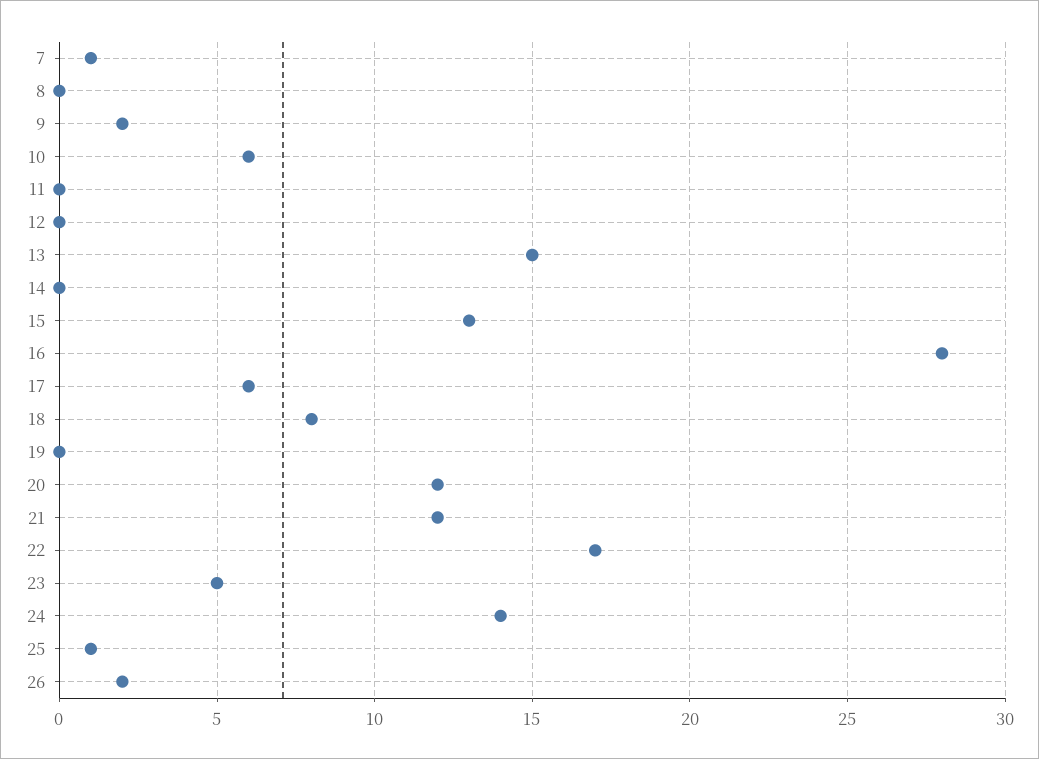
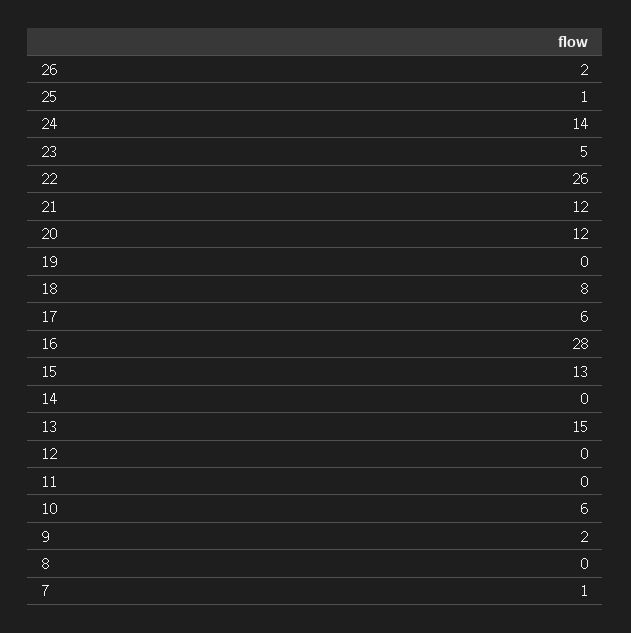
22: 17 -> 26

